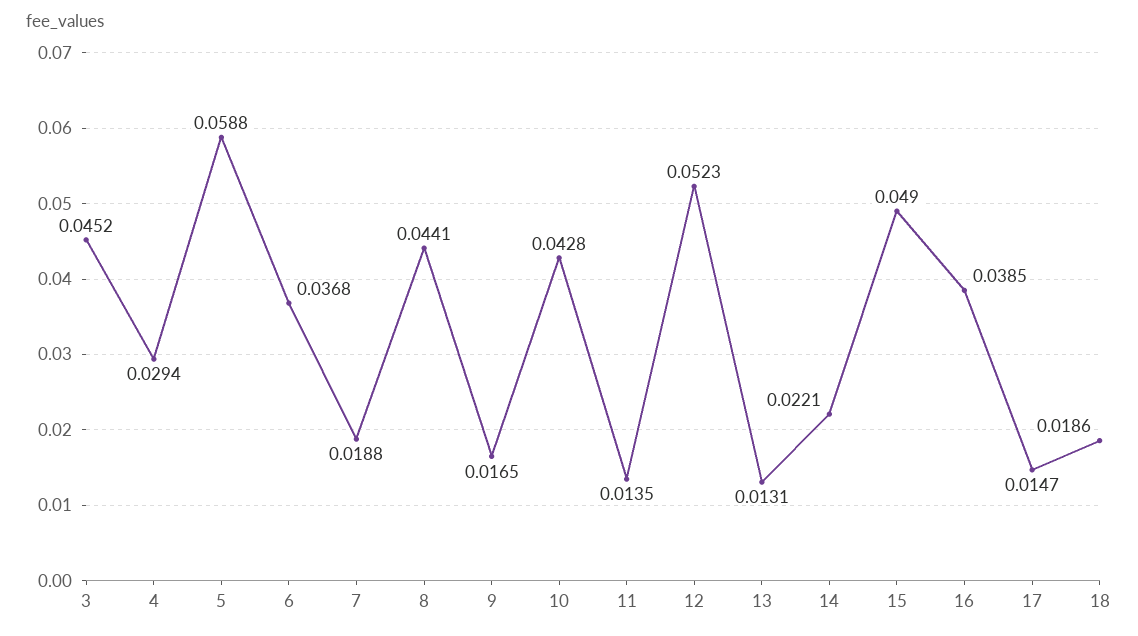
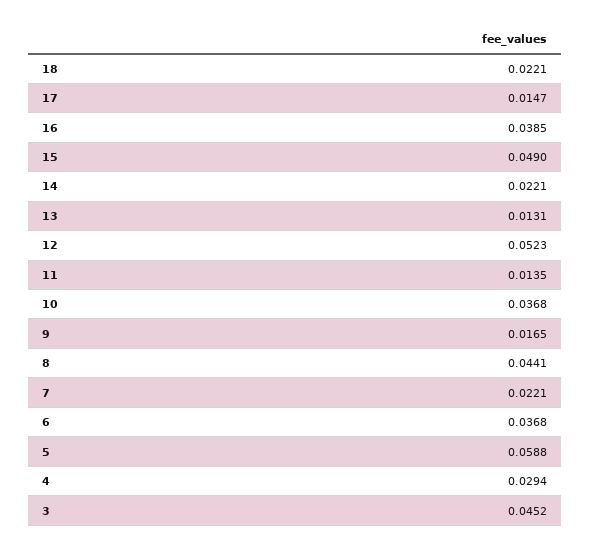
7: 0.0188 -> 0.0221
10: 0.0428 -> 0.0368
18: 0.0186 -> 0.0221

